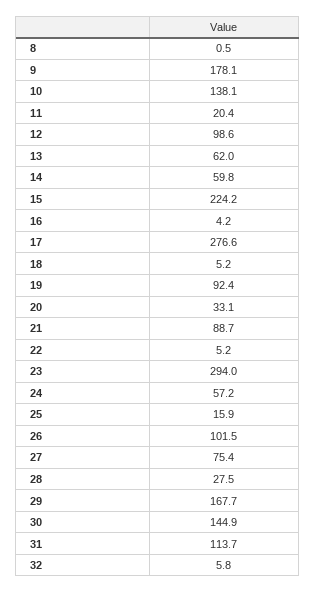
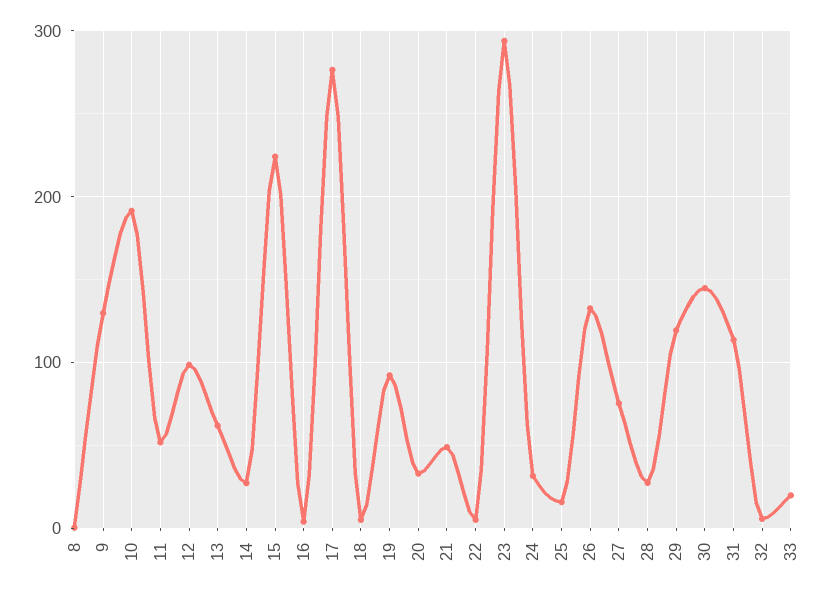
9: 178.1 -> 130
10: 138.1 -> 190
11: 20.4 -> 50
14: 59.8 -> 30
21: 88.7 -> 50
24: 57.2 -> 30
26: 101.5 -> 130
29: 167.7 -> 120
33: none -> 20

